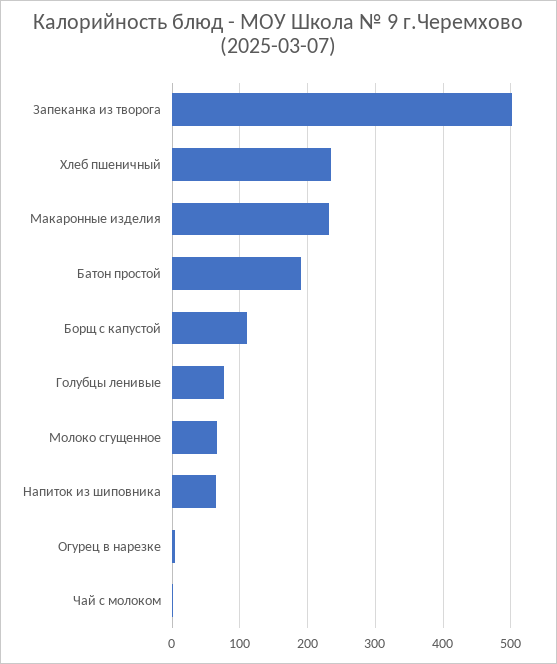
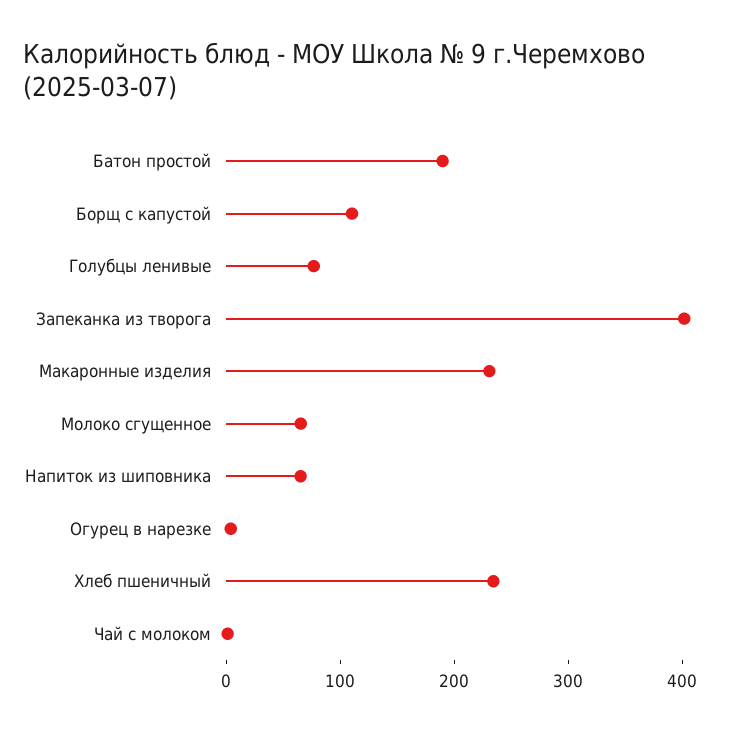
Запеканка из творога: 500 -> 400

